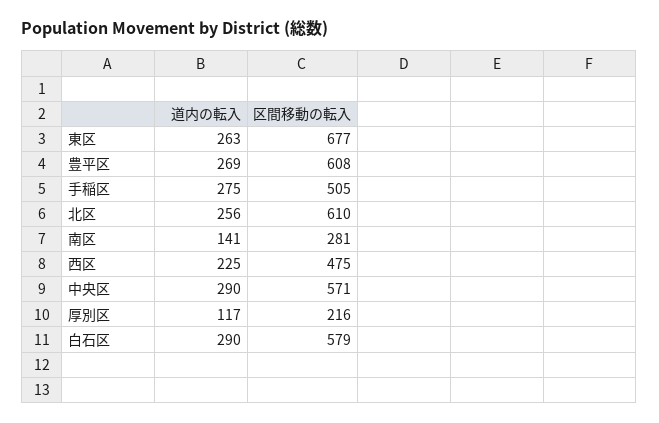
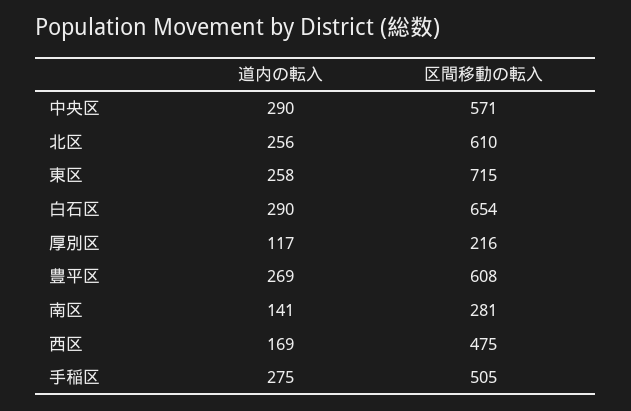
道内の転入, 東区: 263 -> 258
区間移動の転入, 東区: 677 -> 715
道内の転入, 西区: 225 -> 169
区間移動の転入, 白石区: 579 -> 654

